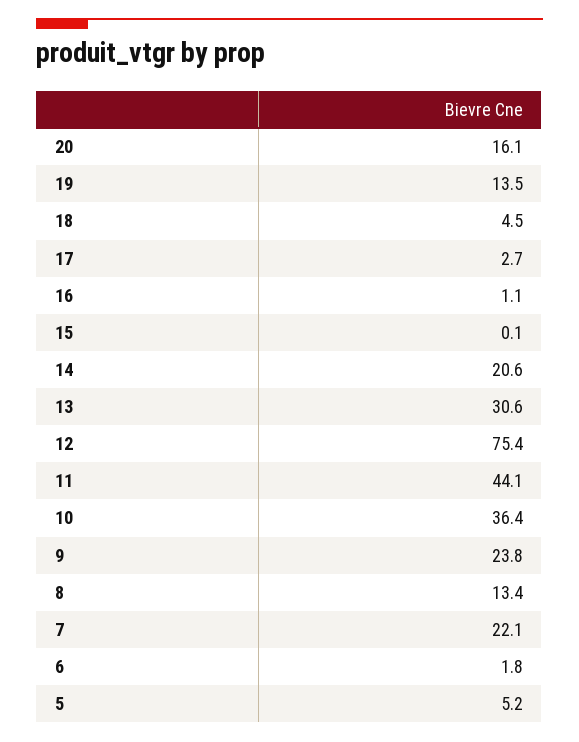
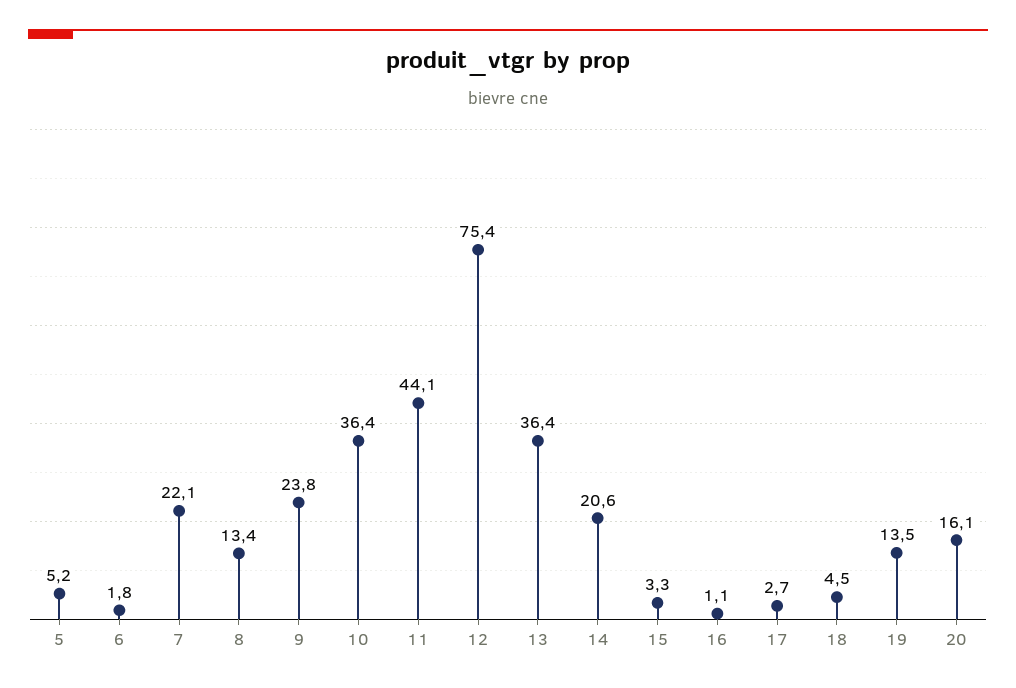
15: 0.1 -> 3.3
13: 30.6 -> 36.4

